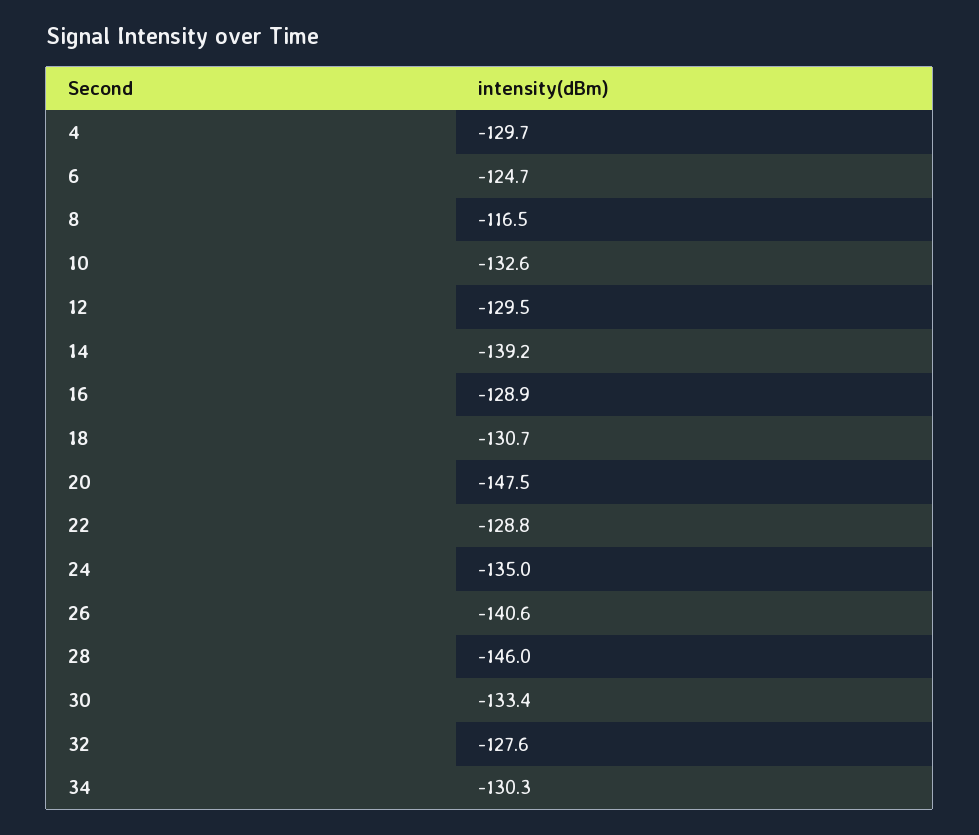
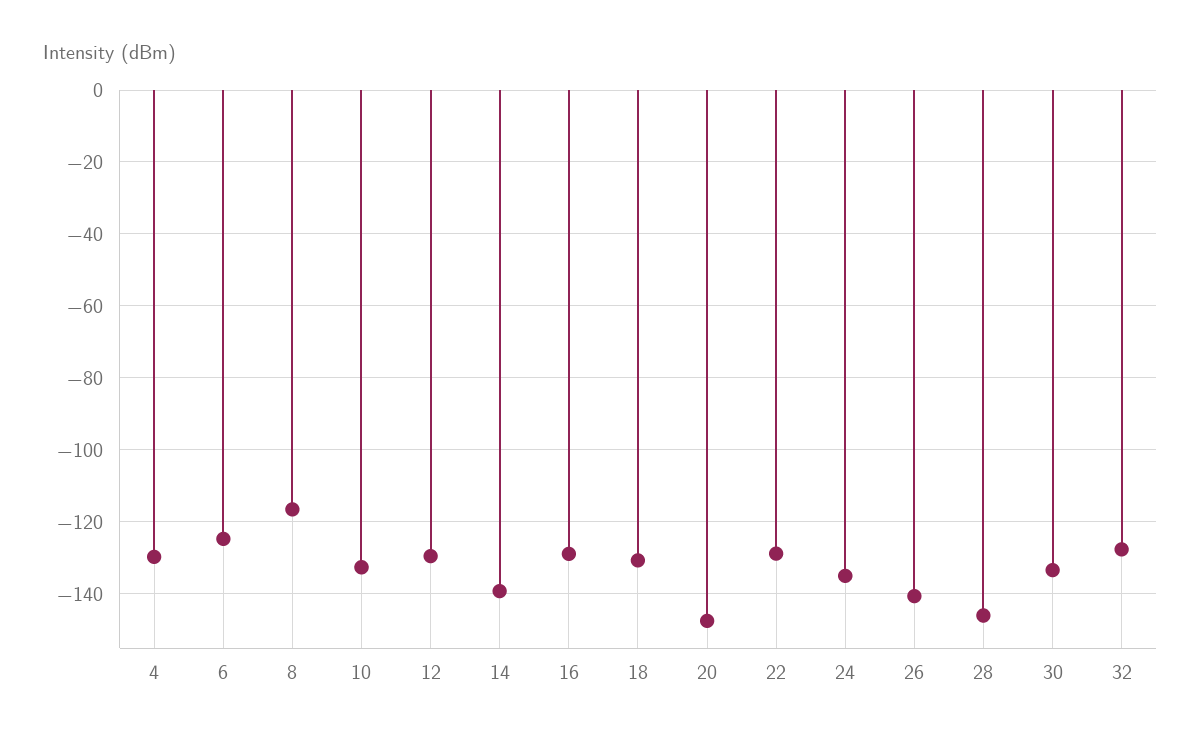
34: -130.3 -> none

